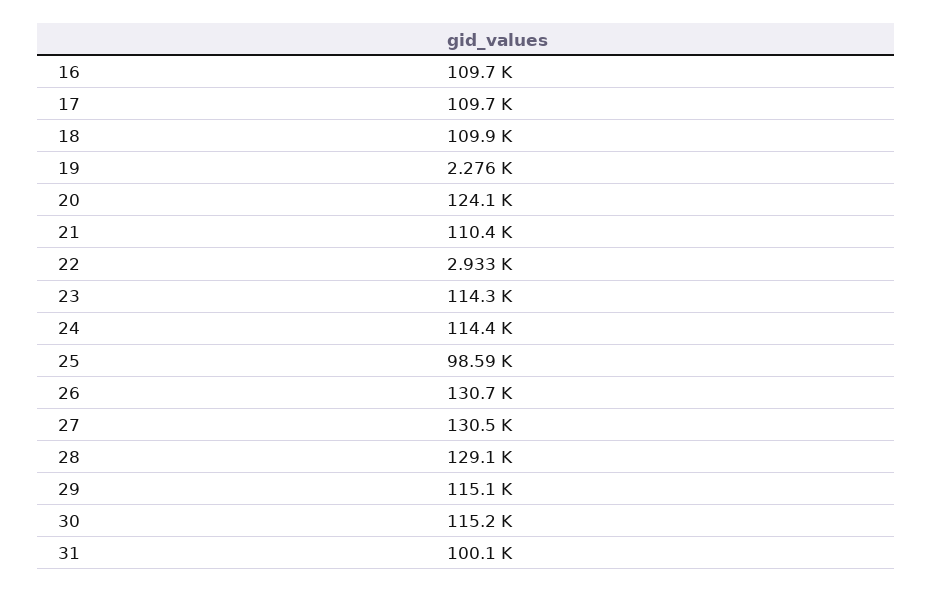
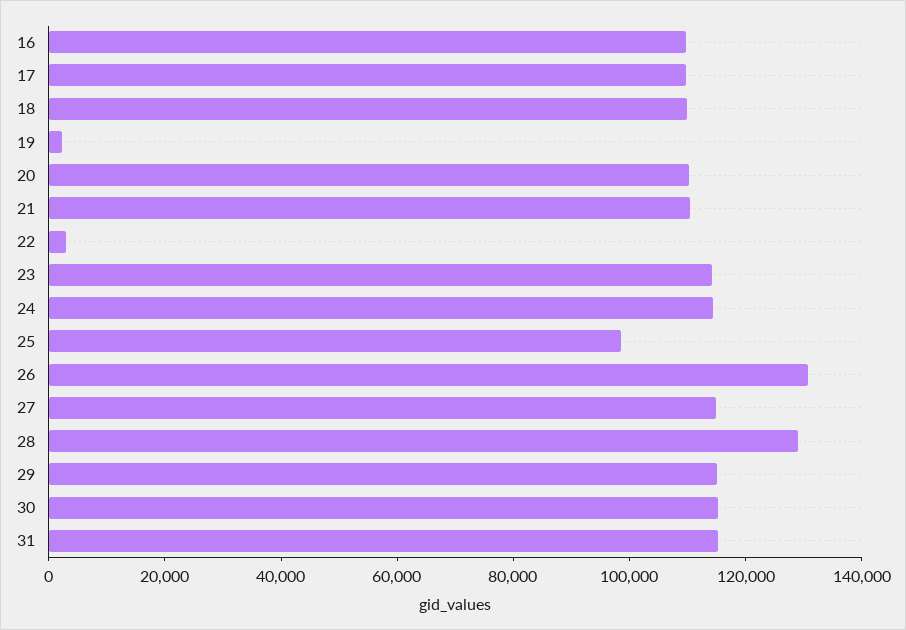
20: 124100 -> 110000
27: 130500 -> 115000
31: 100100 -> 115000

